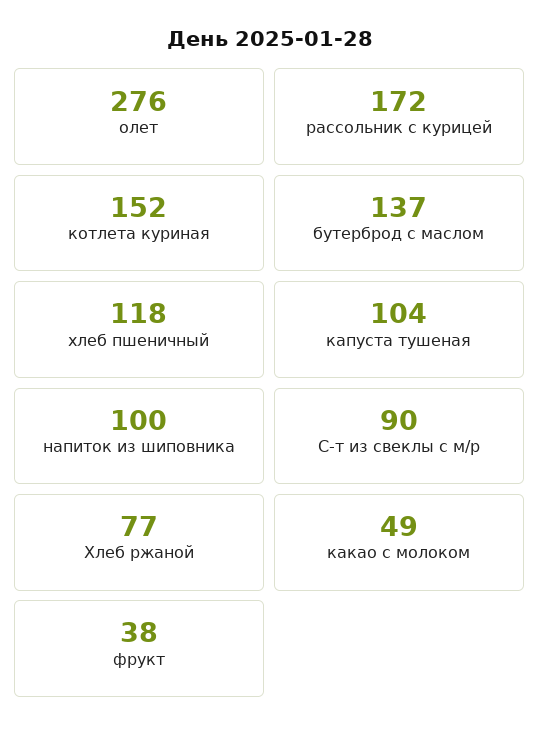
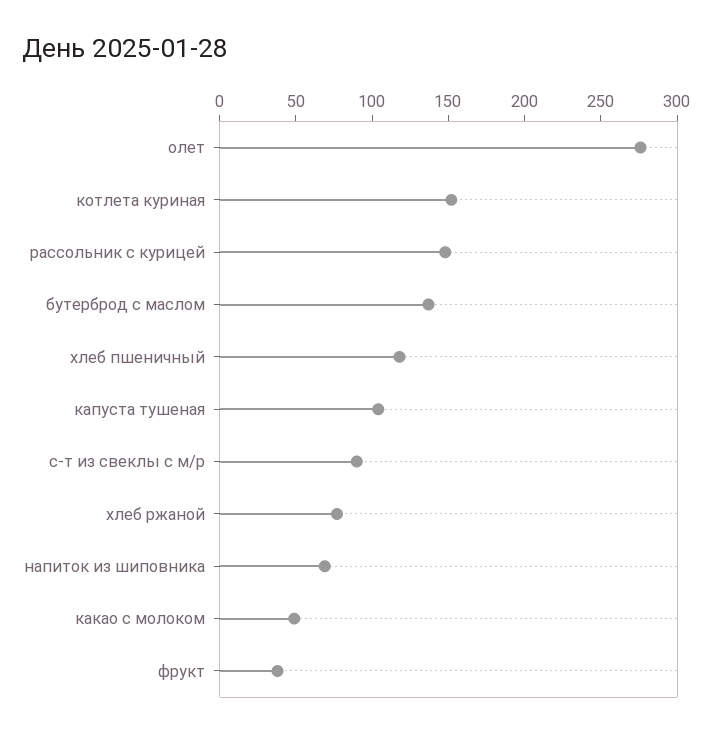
рассольник с курицей: 172 -> 150
напиток из шиповника: 100 -> 70

